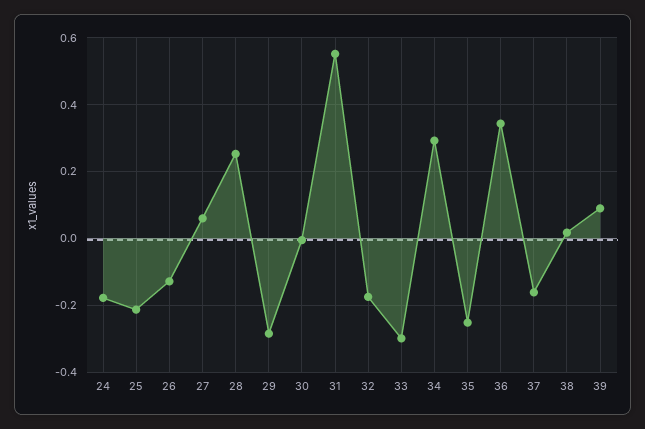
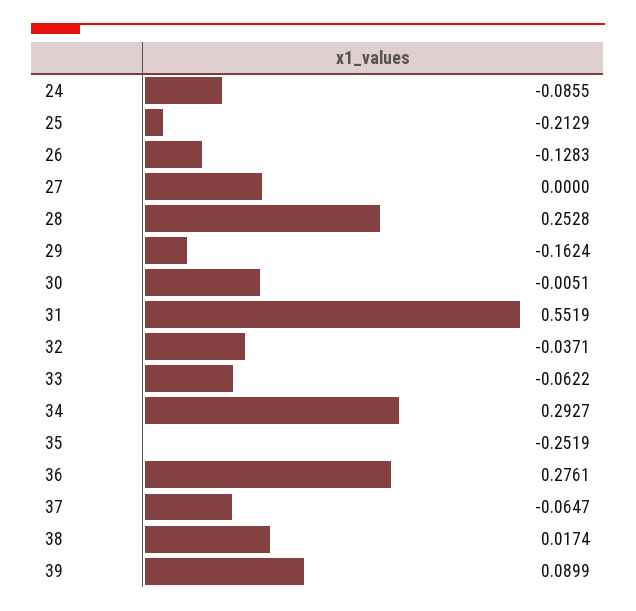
24: -0.18 -> -0.0855
27: 0.06 -> 0
29: -0.28 -> -0.1624
32: -0.18 -> -0.0371
33: -0.3 -> -0.0622
36: 0.34 -> 0.2761
37: -0.16 -> -0.0647

